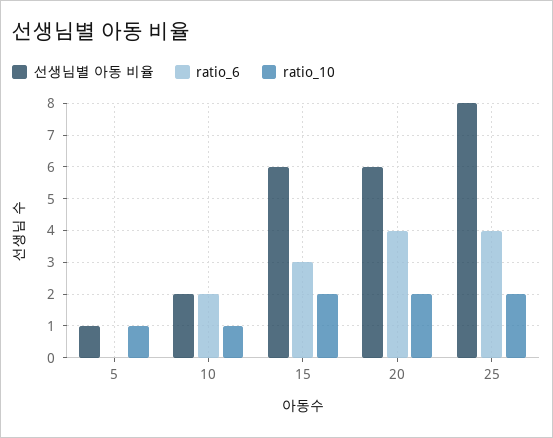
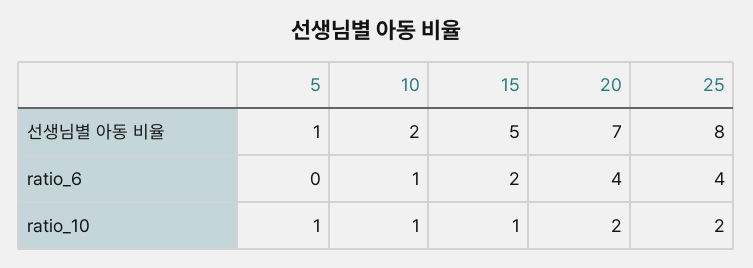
ratio_6, 10: 2 -> 1
선생님별 아동 비율, 15: 6 -> 5
ratio_6, 15: 3 -> 2
ratio_10, 15: 2 -> 1
선생님별 아동 비율, 20: 6 -> 7

